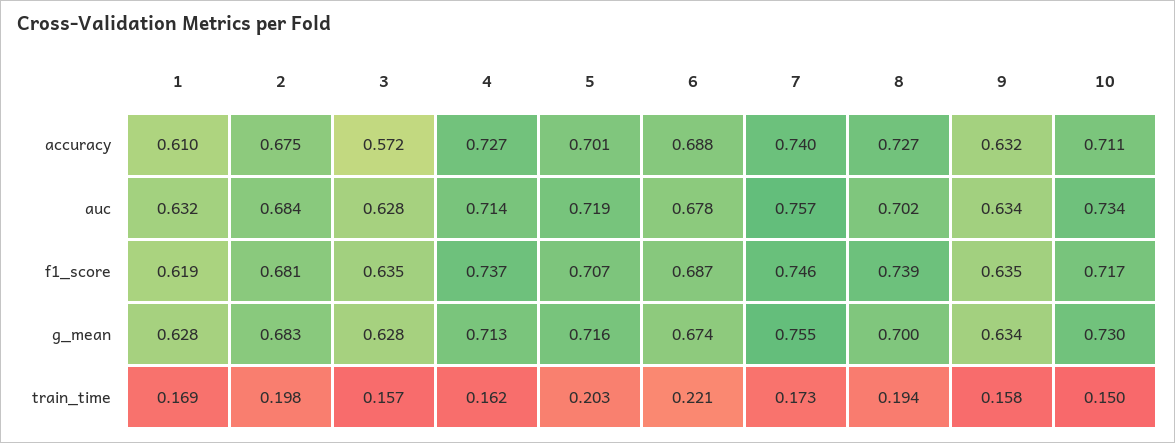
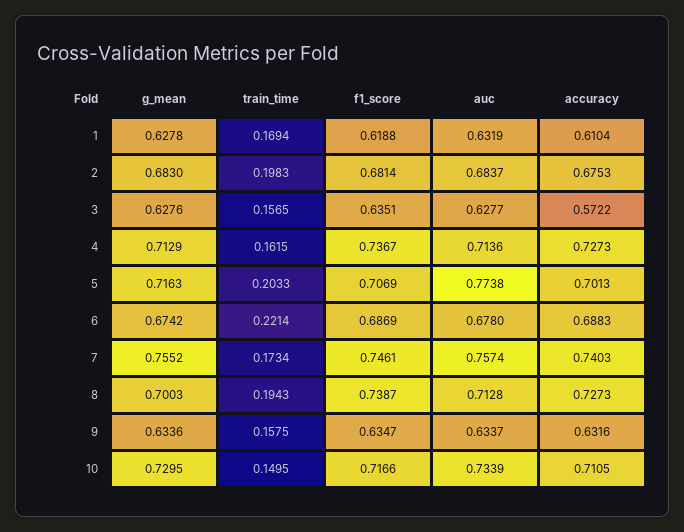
5, auc: 0.719 -> 0.7738
8, auc: 0.702 -> 0.7128

